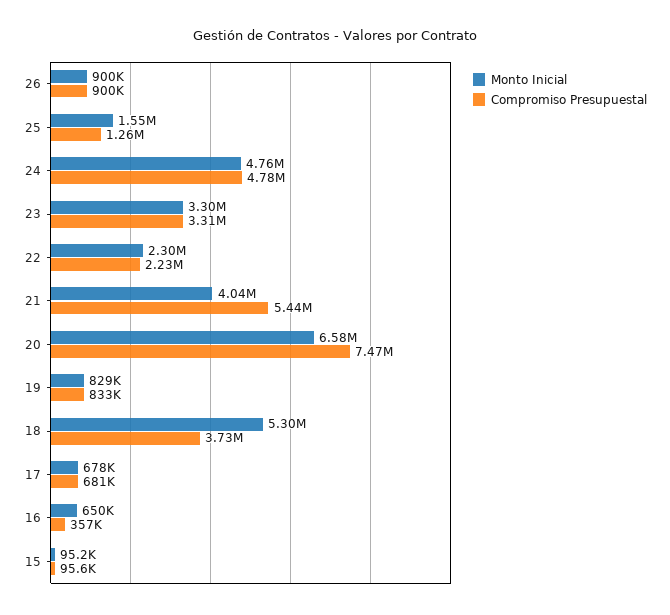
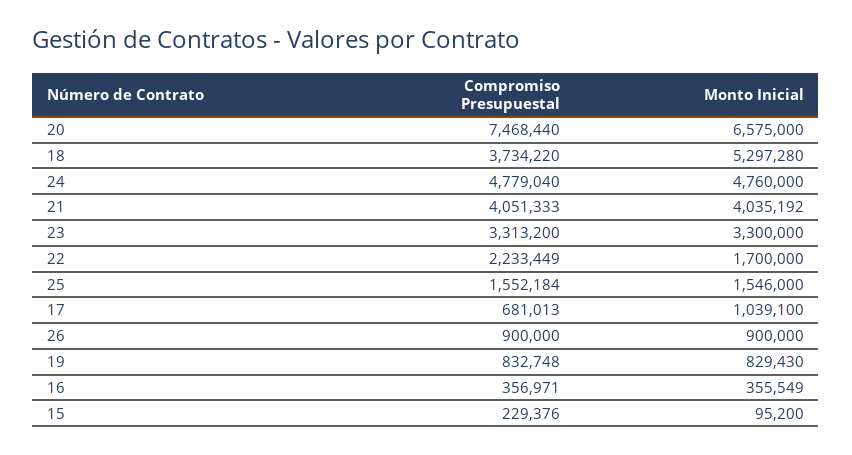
Compromiso Presupuestal, 25: 1260000 -> 1552184
Monto Inicial, 22: 2300000 -> 1700000
Compromiso Presupuestal, 21: 5440000 -> 4051333
Monto Inicial, 17: 678000 -> 1039100
Monto Inicial, 16: 650000 -> 355549
Compromiso Presupuestal, 15: 95600 -> 229376

